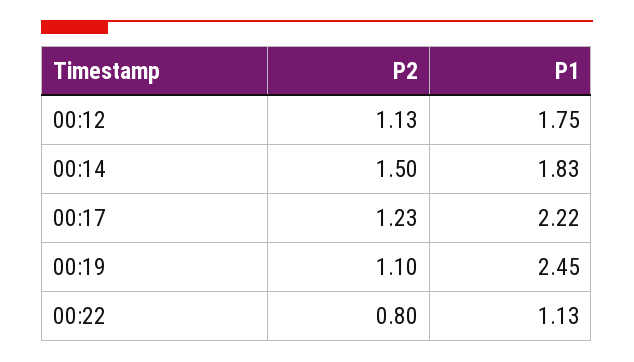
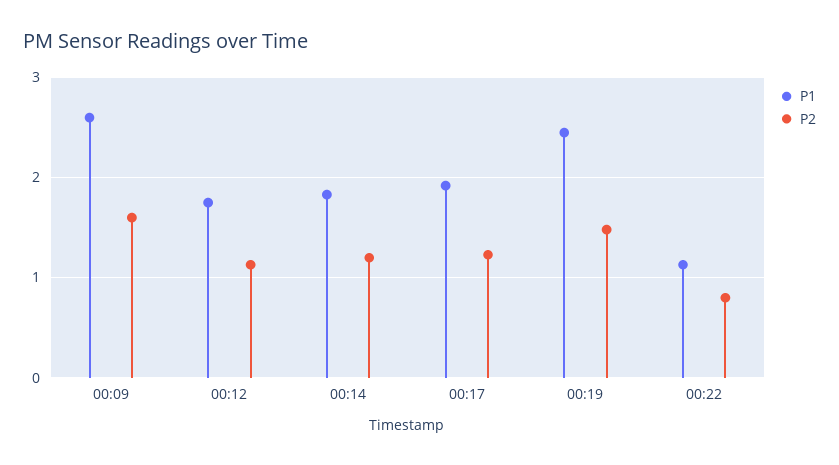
P2, 00:14: 1.5 -> 1.2
P1, 00:17: 2.22 -> 1.9
P2, 00:19: 1.1 -> 1.5
P1, 00:09: none -> 2.6
P2, 00:09: none -> 1.6

